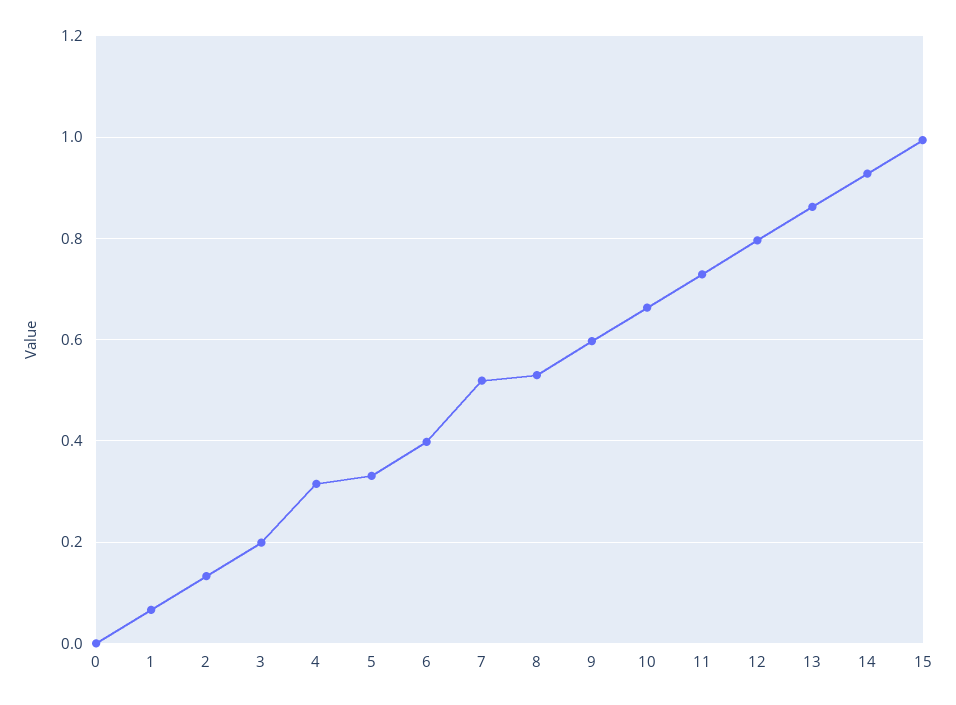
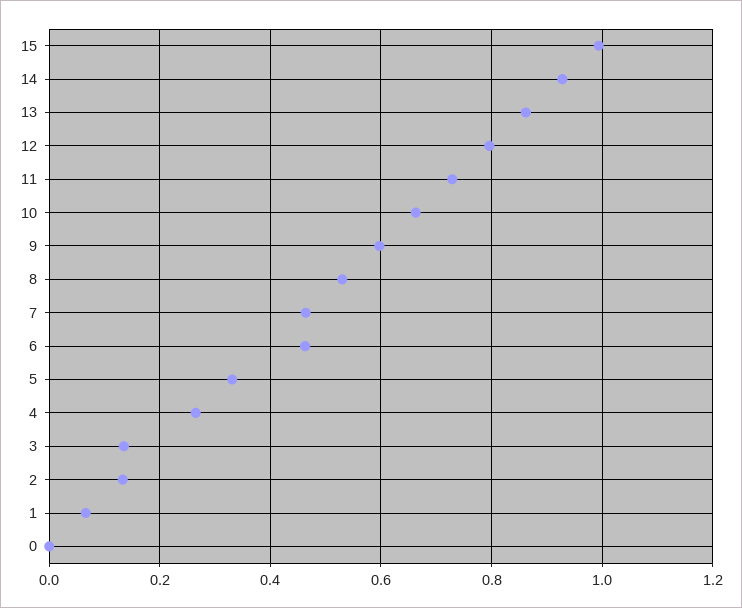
3: 0.2 -> 0.14
4: 0.32 -> 0.26
6: 0.4 -> 0.46
7: 0.52 -> 0.46

